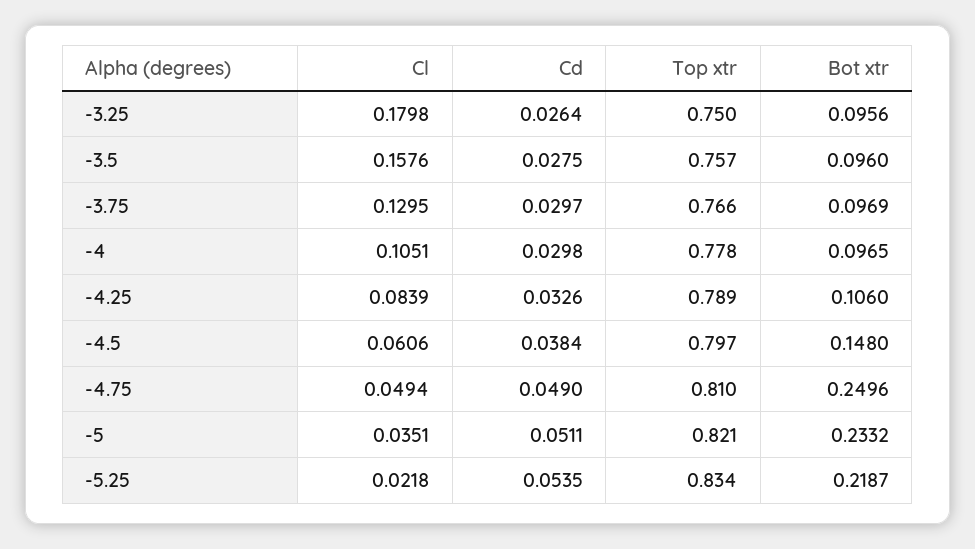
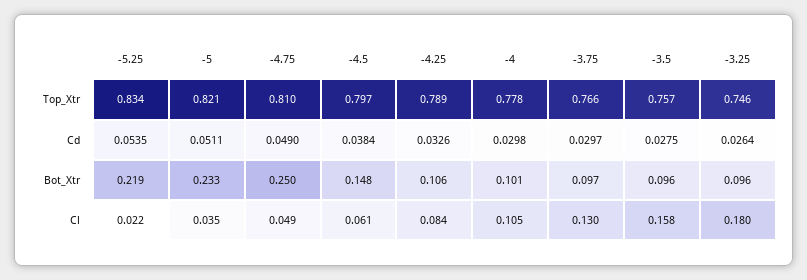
Top xtr, -3.25: 0.75 -> 0.746
Bot xtr, -4: 0.0965 -> 0.101

